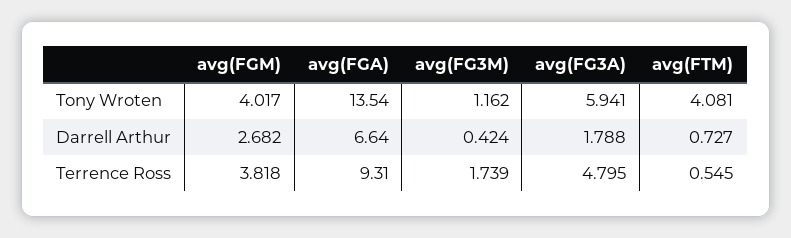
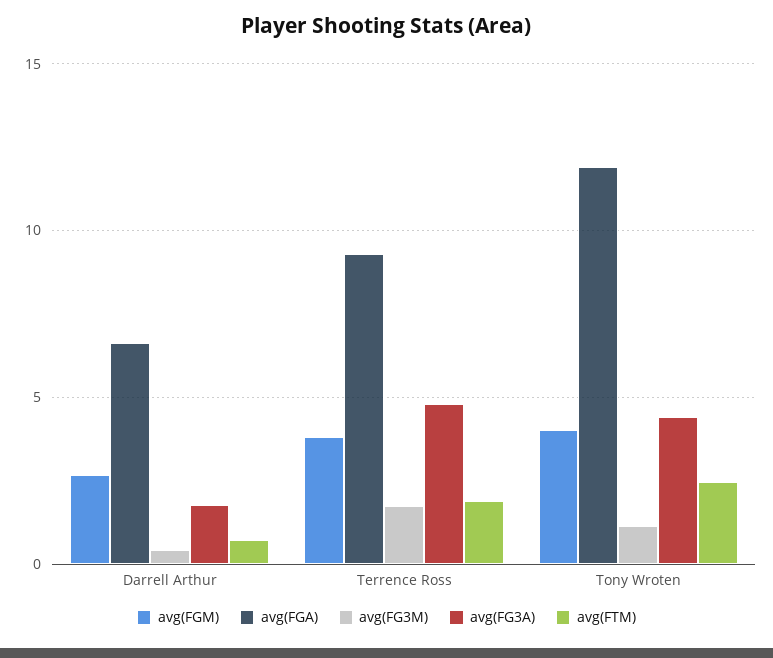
avg(FGA), Tony Wroten: 13.54 -> 12
avg(FG3A), Tony Wroten: 5.941 -> 4.5
avg(FTM), Tony Wroten: 4.081 -> 2.5
avg(FTM), Terrence Ross: 0.545 -> 2

